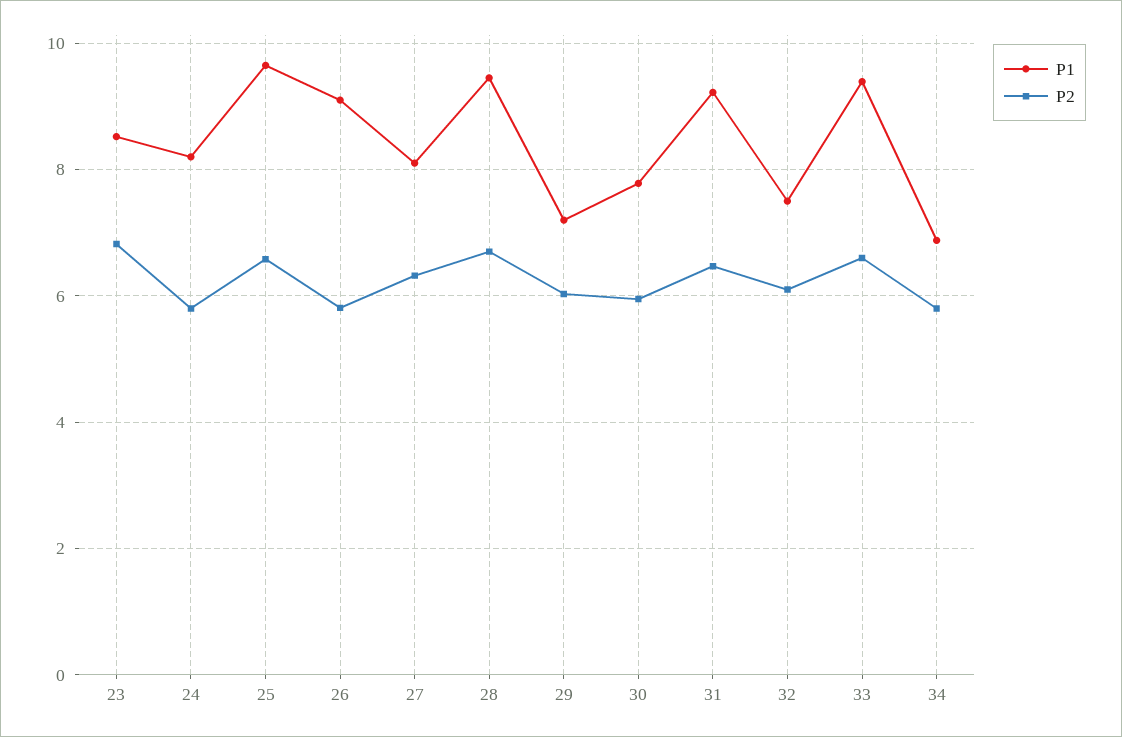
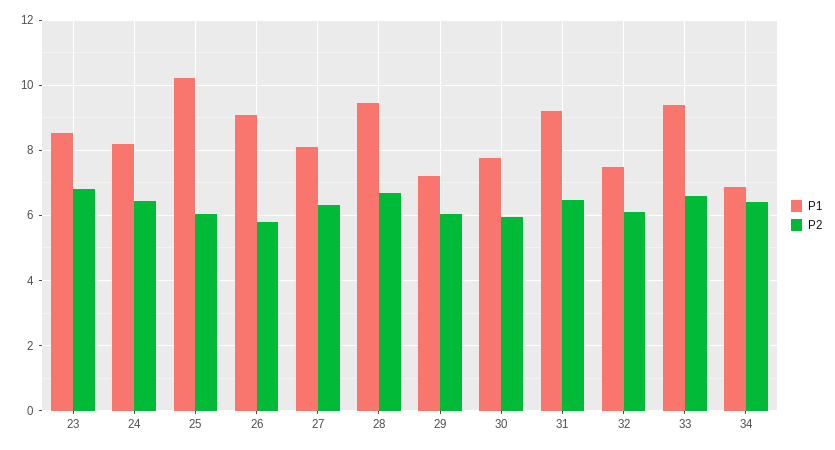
P2, 24: 5.8 -> 6.4
P1, 25: 9.6 -> 10.2
P2, 25: 6.6 -> 6
P2, 34: 5.8 -> 6.4

